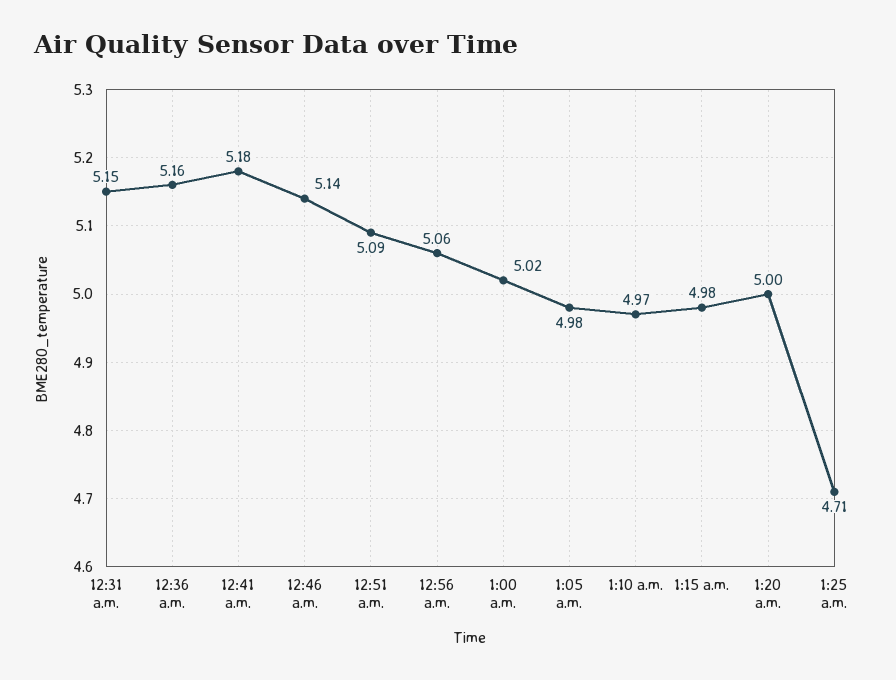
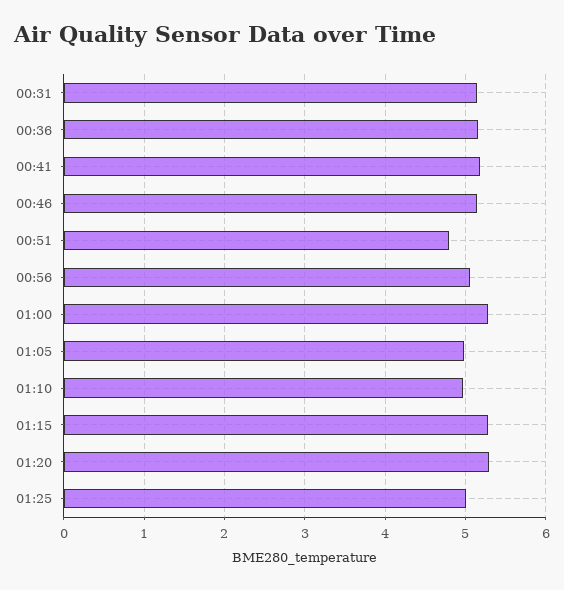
12:51 a.m.: 5.09 -> 4.8
1:00 a.m.: 5.02 -> 5.3
1:15 a.m.: 4.98 -> 5.3
1:20 a.m.: 5 -> 5.3
1:25 a.m.: 4.71 -> 5

